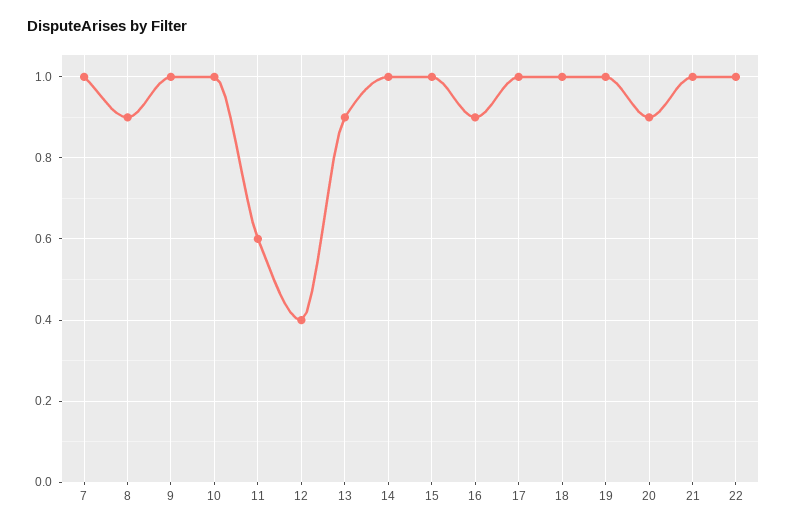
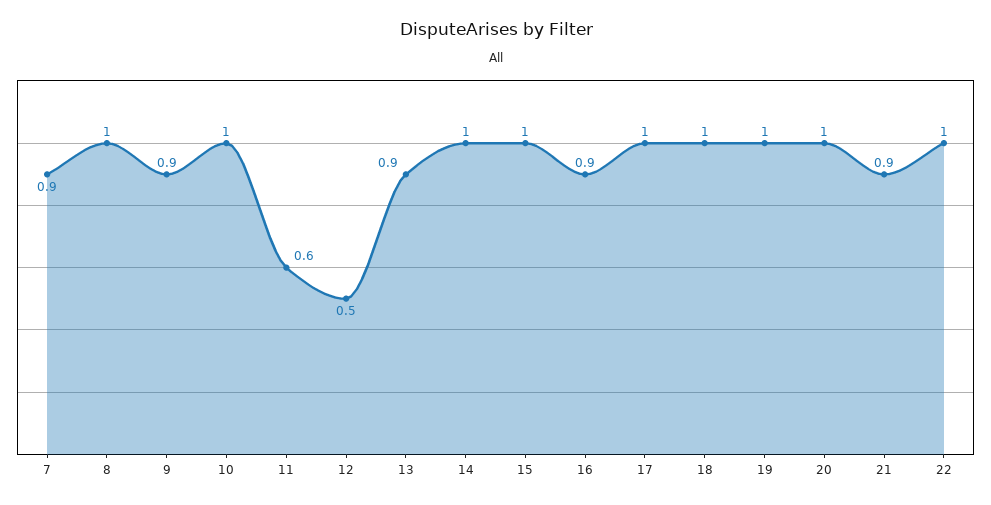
7: 1 -> 0.9
8: 0.9 -> 1
9: 1 -> 0.9
12: 0.4 -> 0.5
20: 0.9 -> 1
21: 1 -> 0.9

